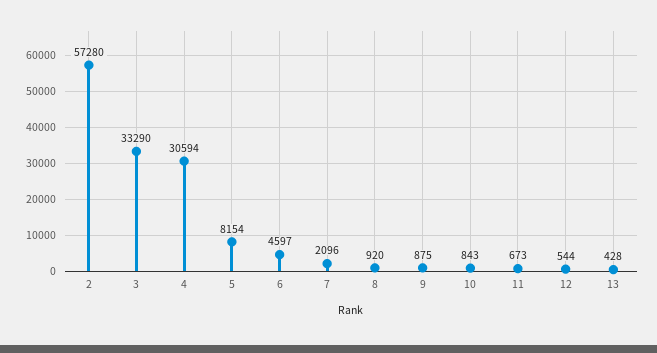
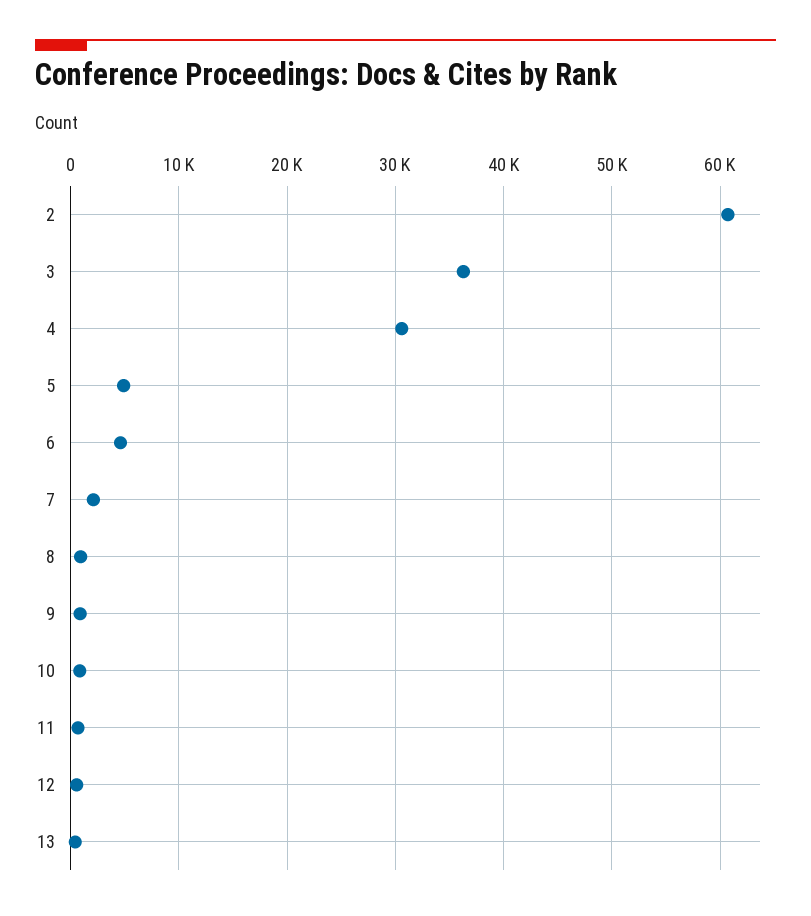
2: 57280 -> 61000
3: 33290 -> 36000
5: 8154 -> 5000

